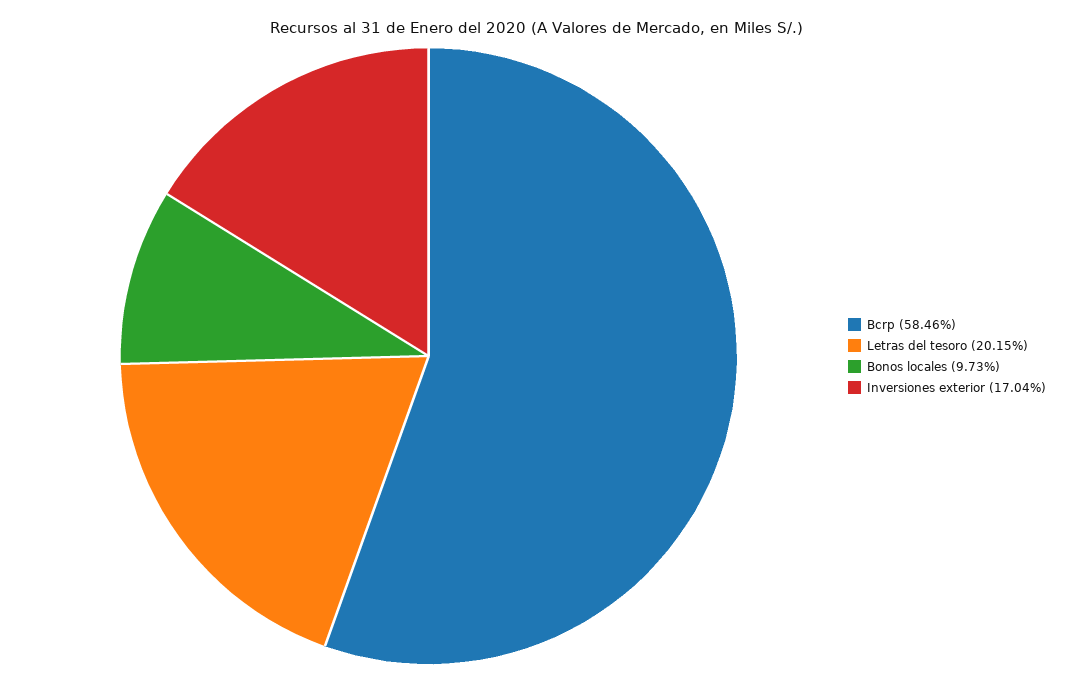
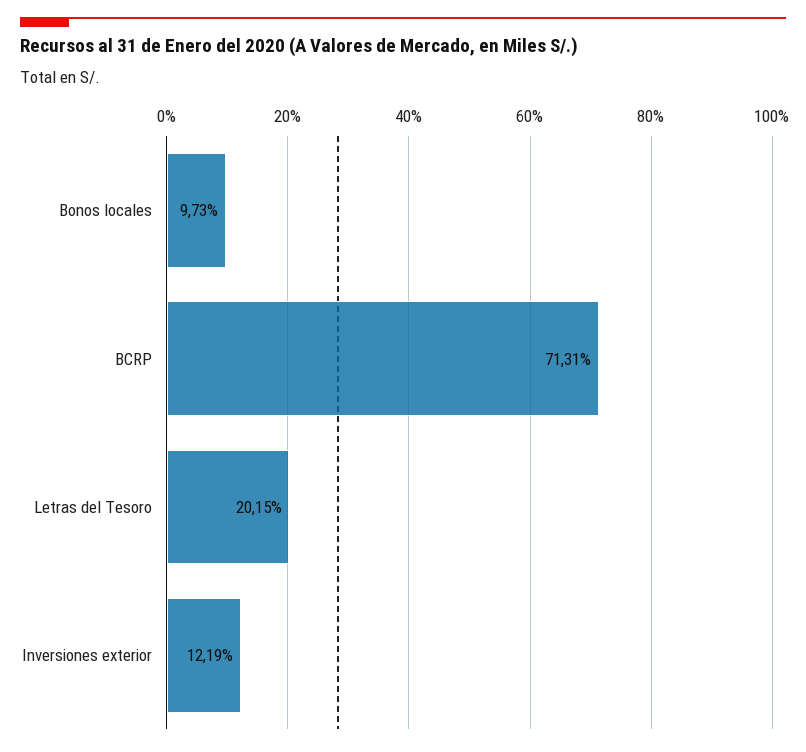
Bcrp: 58.46 -> 71.31
Inversiones exterior: 17.04 -> 12.19

